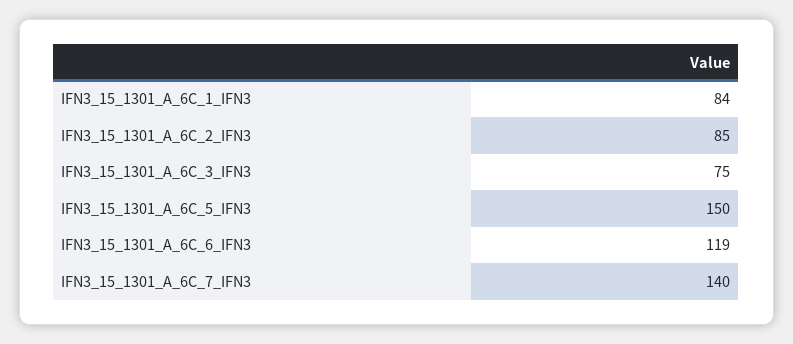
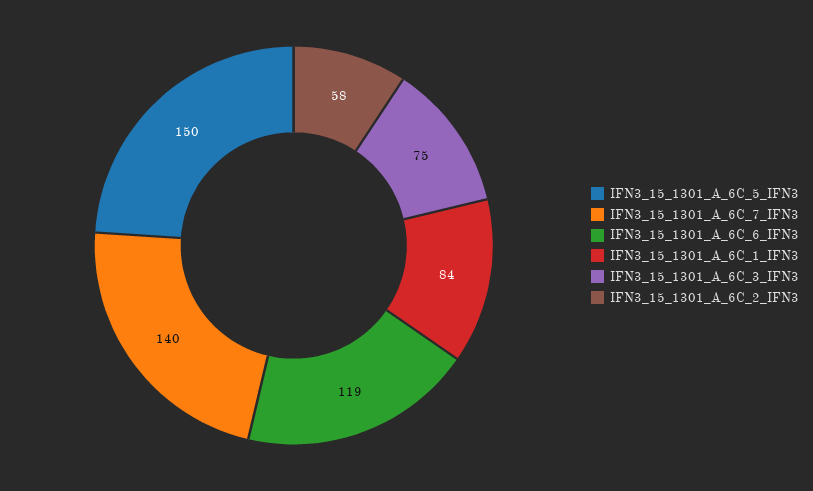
IFN3_15_1301_A_6C_2_IFN3: 85 -> 58

